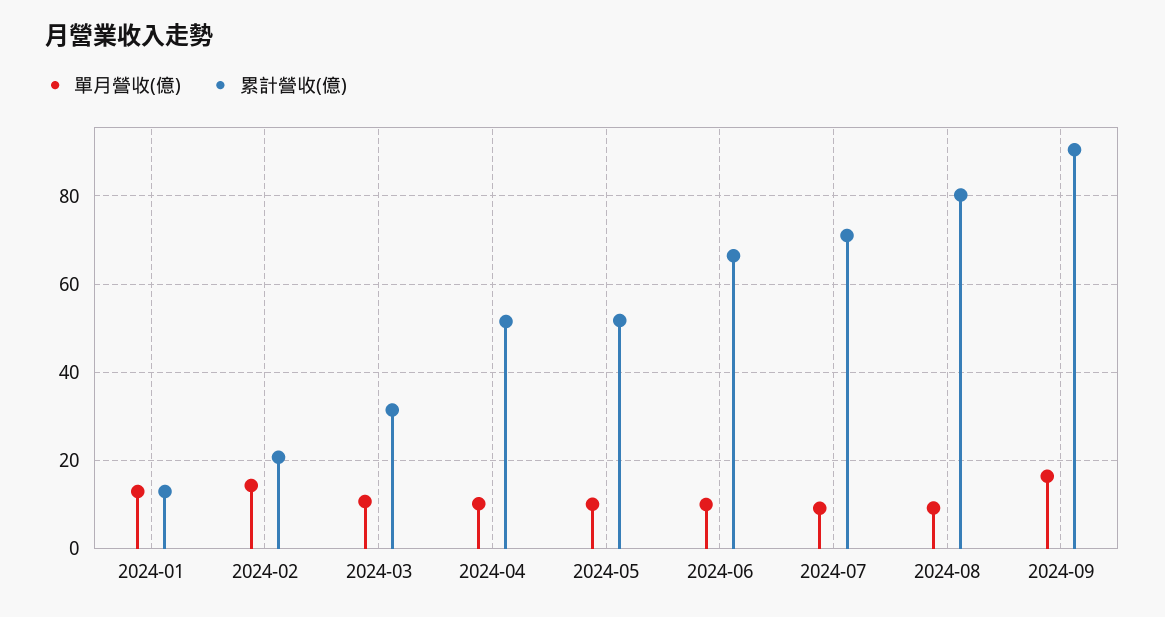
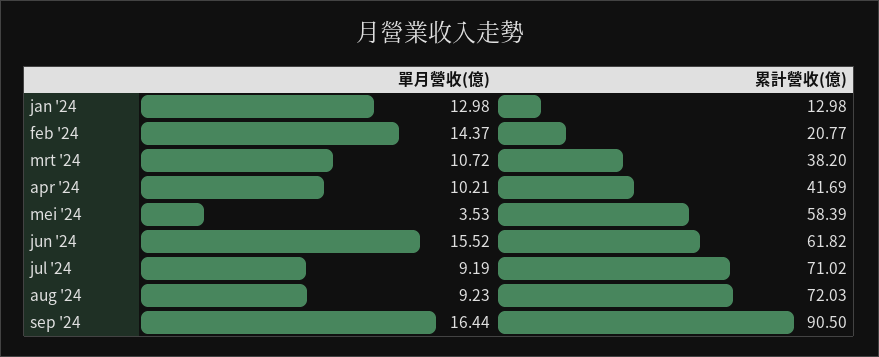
累計營收(億), 2024-03: 32 -> 38.2
累計營收(億), 2024-04: 52 -> 41.69
單月營收(億), 2024-05: 10 -> 3.53
累計營收(億), 2024-05: 52 -> 58.39
單月營收(億), 2024-06: 10 -> 15.52
累計營收(億), 2024-06: 66 -> 61.82
累計營收(億), 2024-08: 80 -> 72.03

